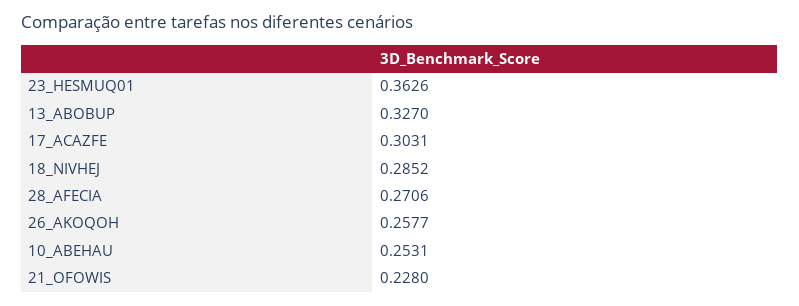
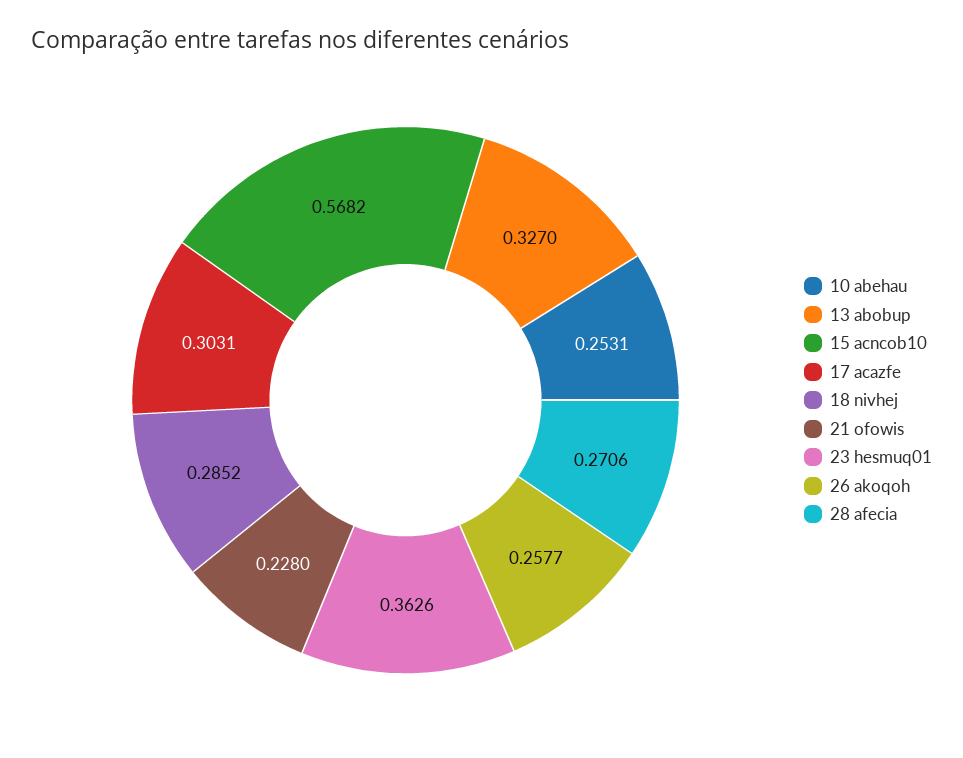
15 acncob10: none -> 0.5682

